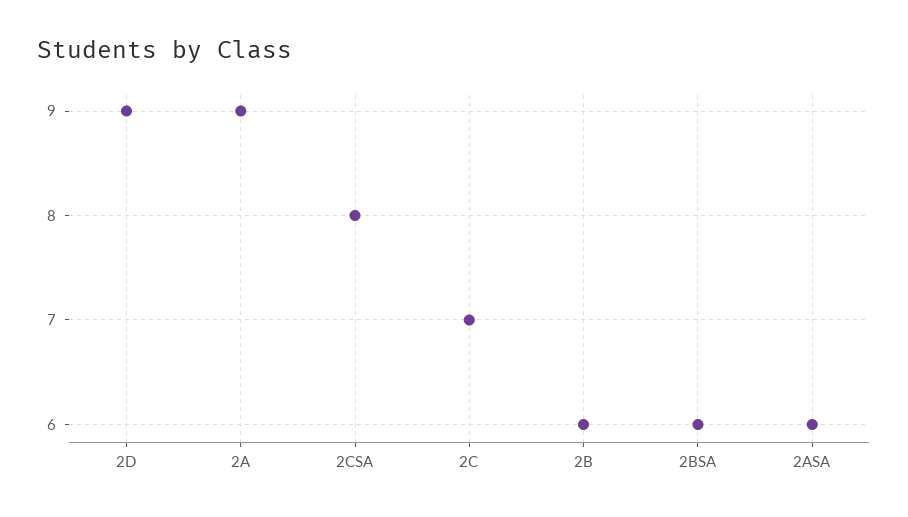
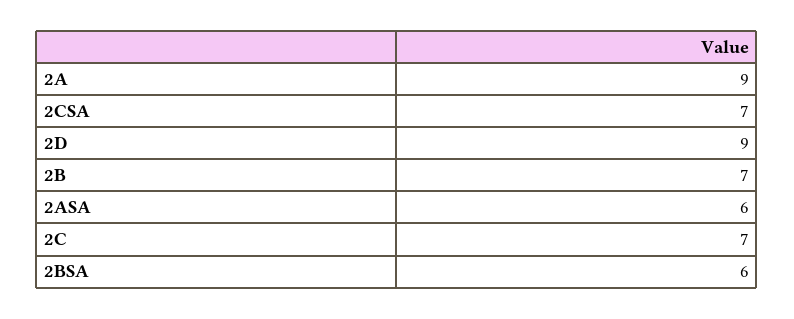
2CSA: 8 -> 7
2B: 6 -> 7

